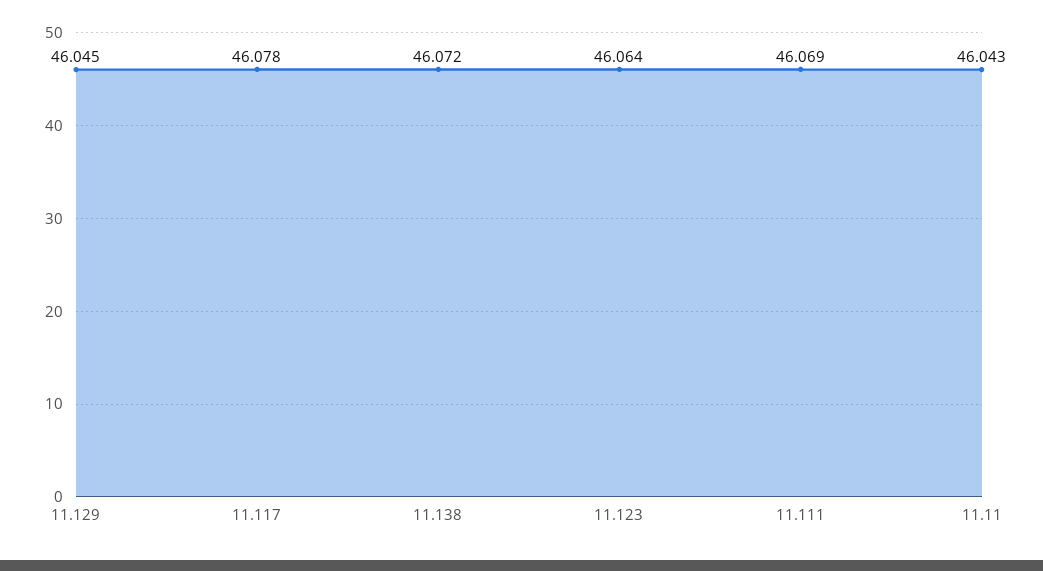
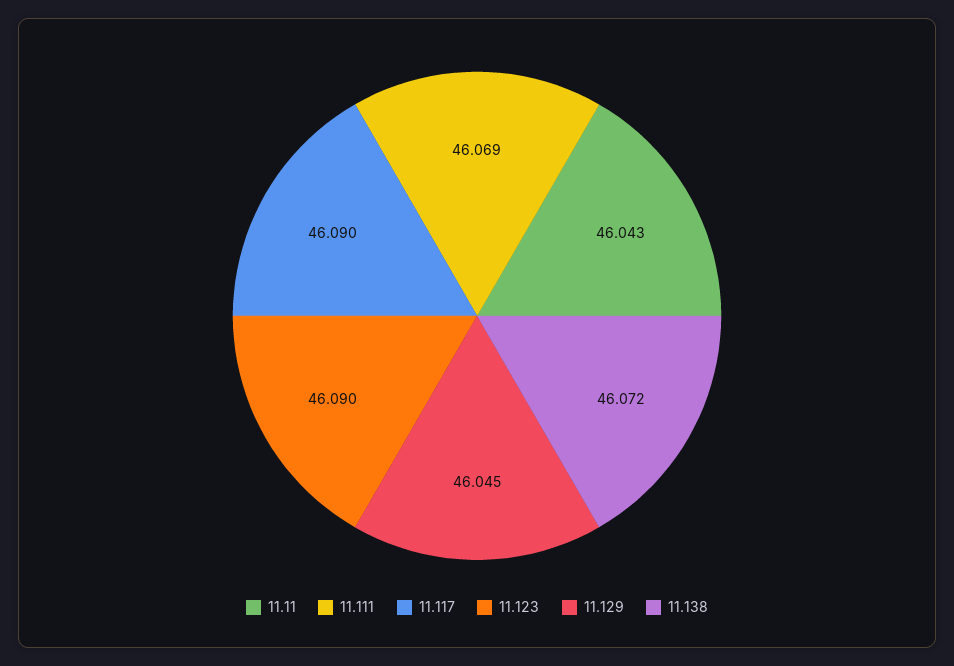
11.117: 46.078 -> 46.09
11.123: 46.064 -> 46.09

